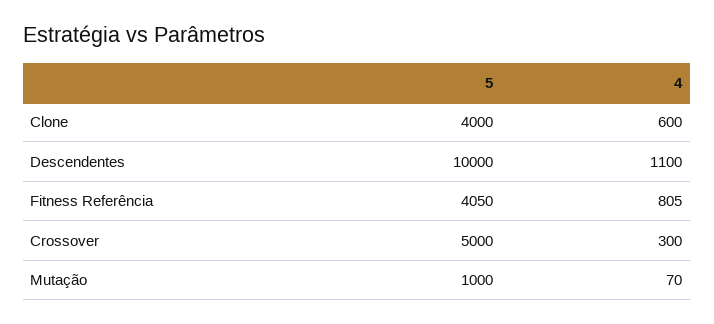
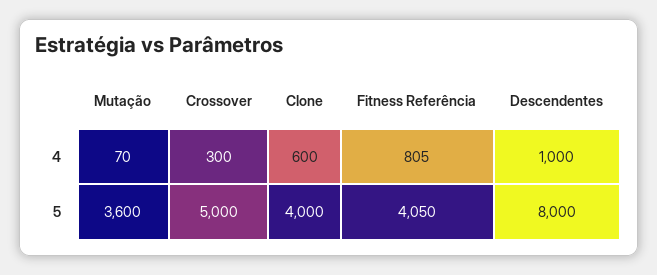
5, Descendentes: 10000 -> 8000
4, Descendentes: 1100 -> 1000
5, Mutação: 1000 -> 3600

